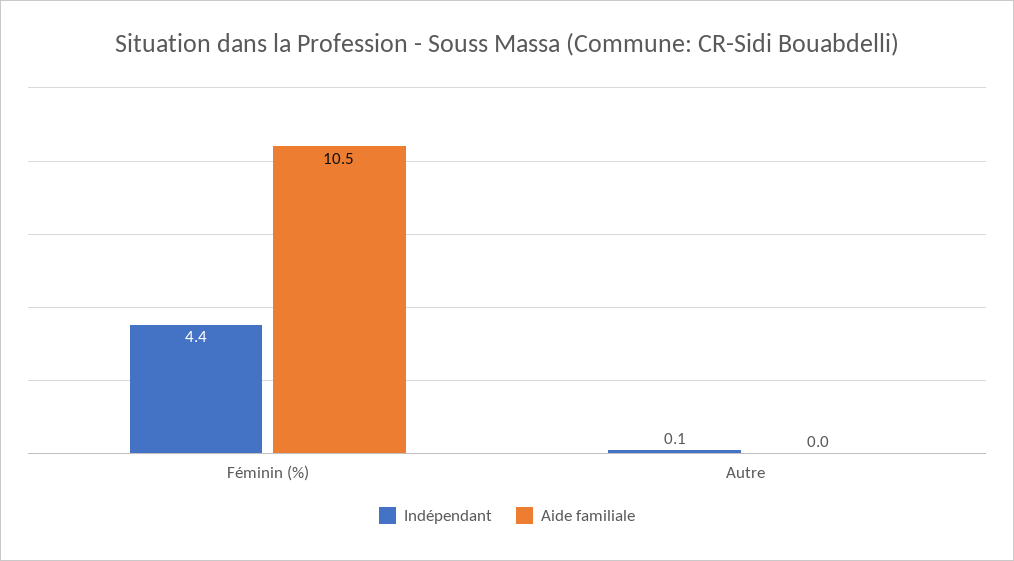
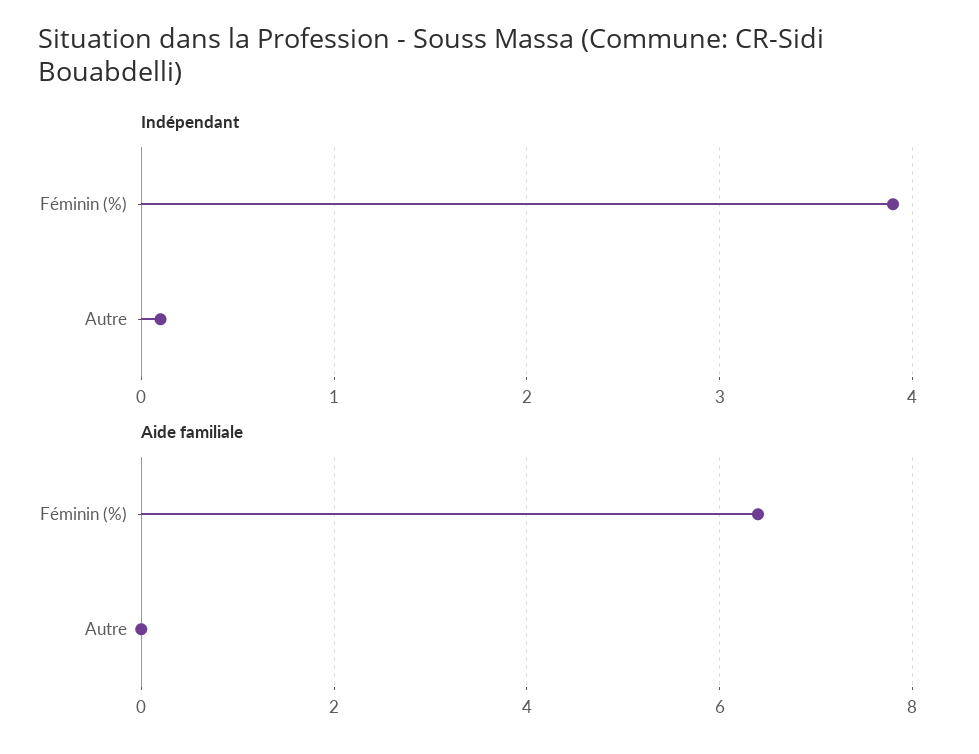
Indépendant, Féminin (%): 4.4 -> 3.9
Aide familiale, Féminin (%): 10.5 -> 6.5

